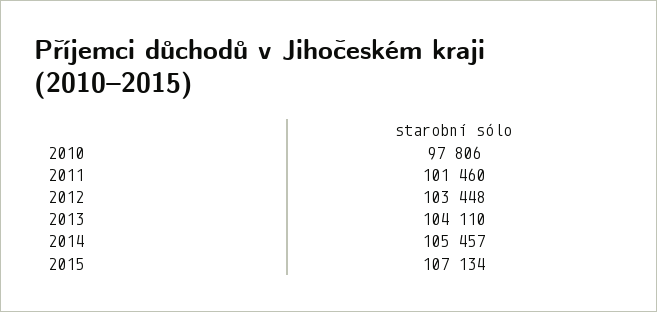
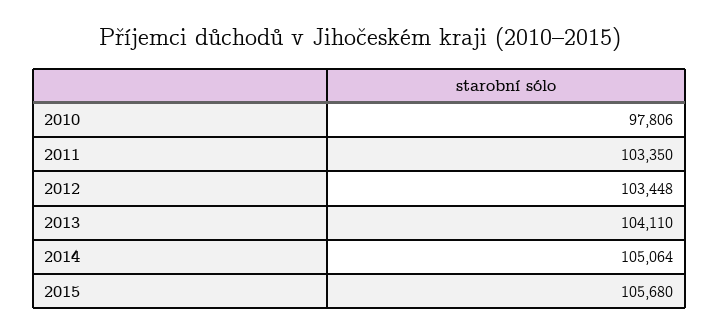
2011: 101460 -> 103350
2014: 105457 -> 105064
2015: 107134 -> 105680

